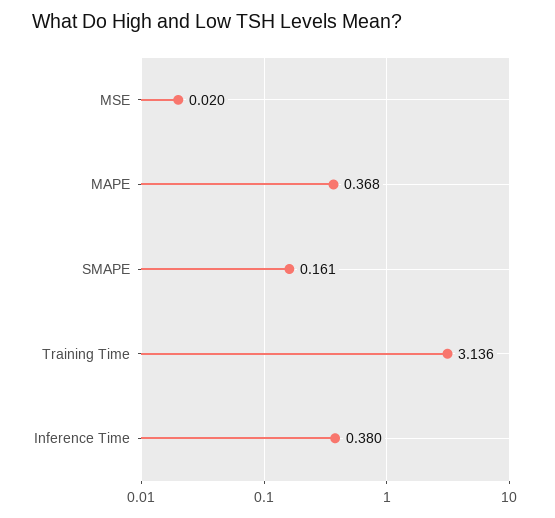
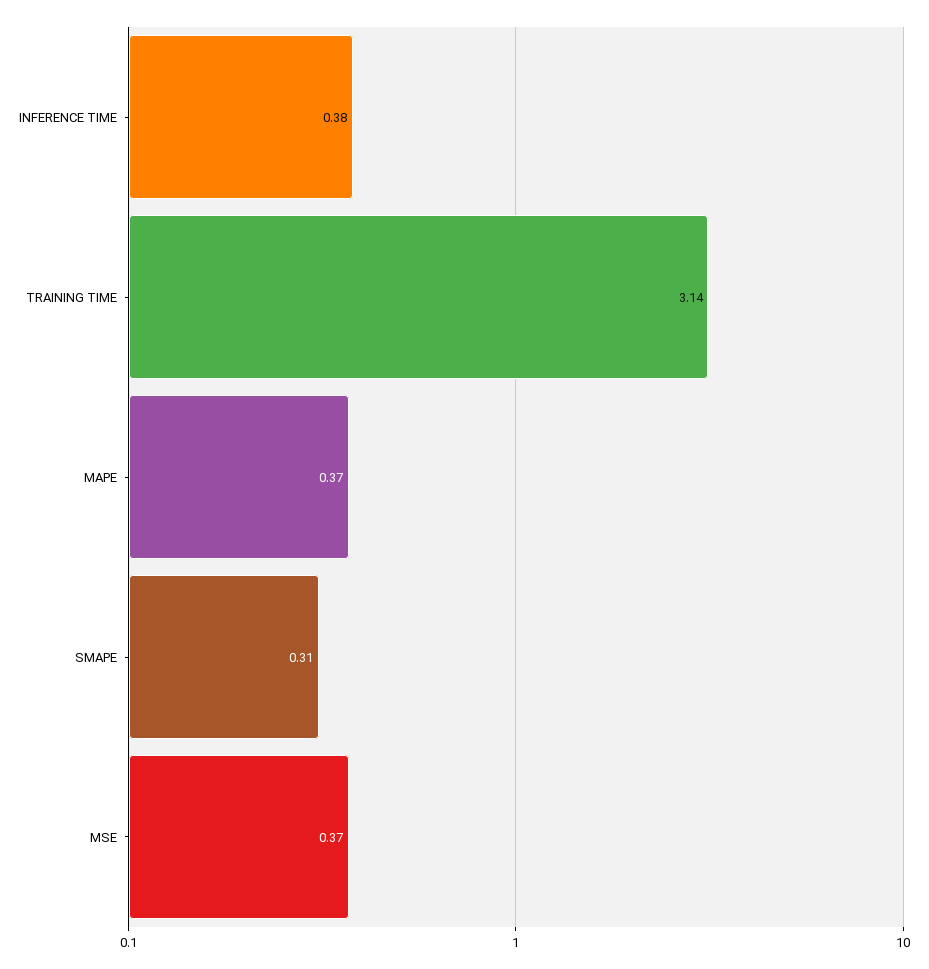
MSE: 0.02 -> 0.37
SMAPE: 0.161 -> 0.31

